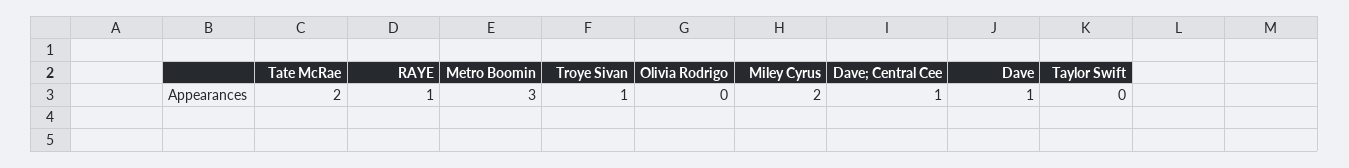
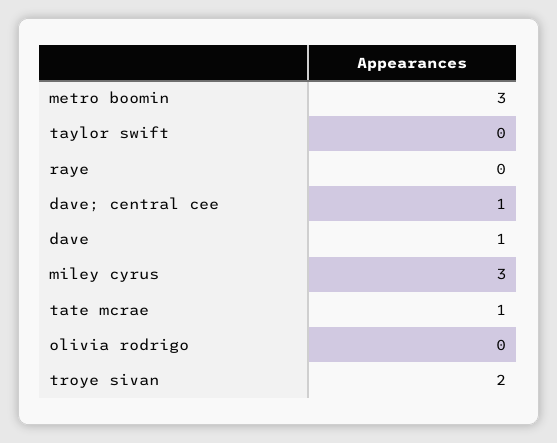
Tate McRae: 2 -> 1
RAYE: 1 -> 0
Troye Sivan: 1 -> 2
Miley Cyrus: 2 -> 3

